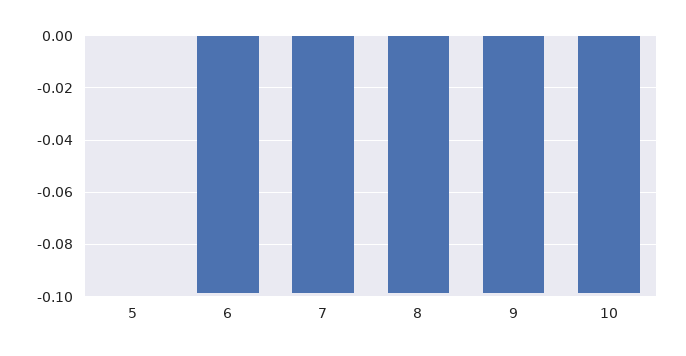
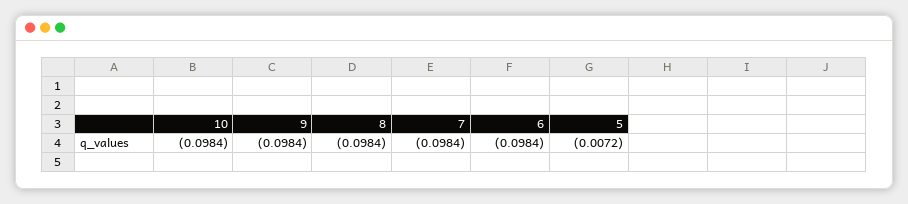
5: 0 -> -0.0072

